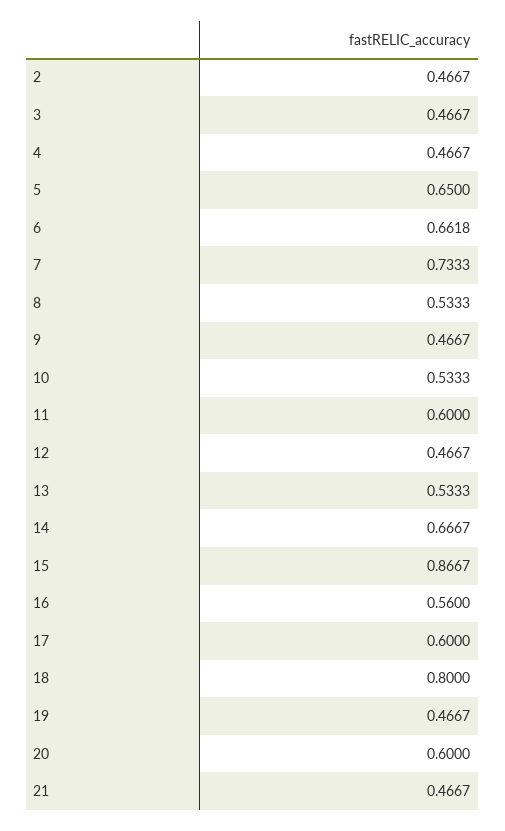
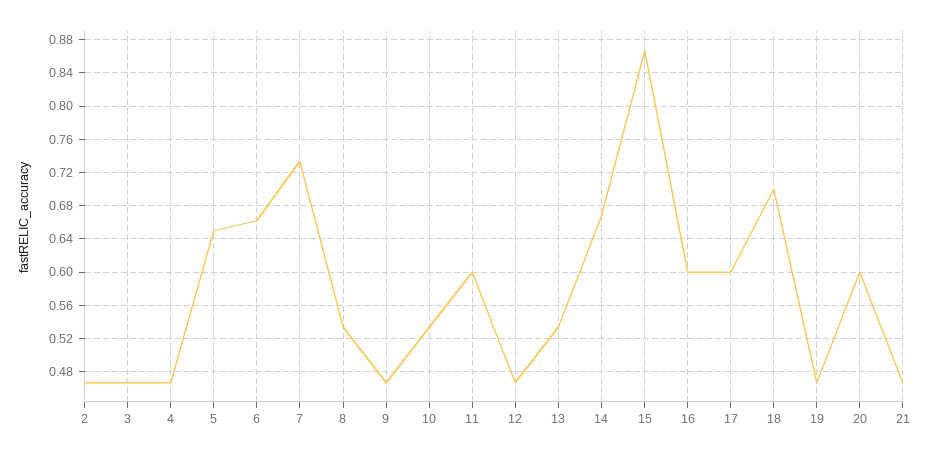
16: 0.56 -> 0.6
18: 0.8 -> 0.7

